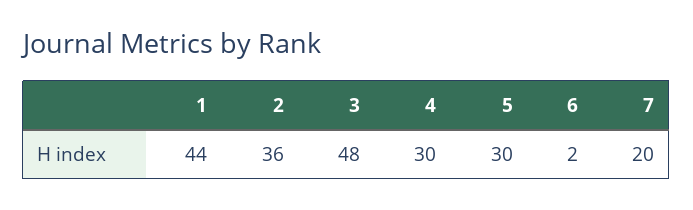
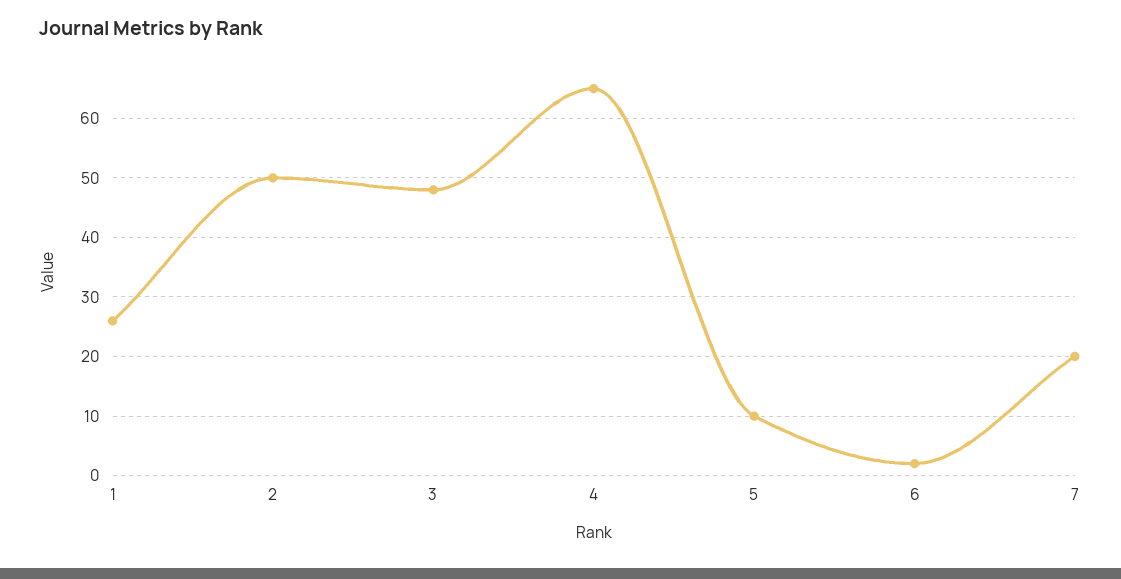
1: 44 -> 25
2: 36 -> 50
4: 30 -> 65
5: 30 -> 10

